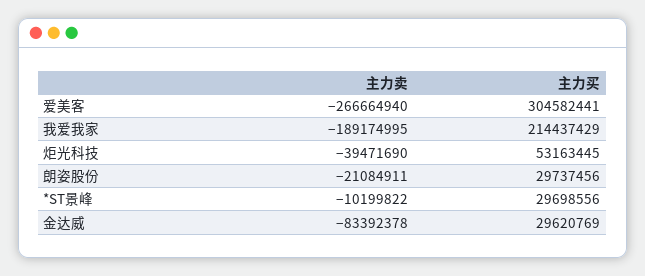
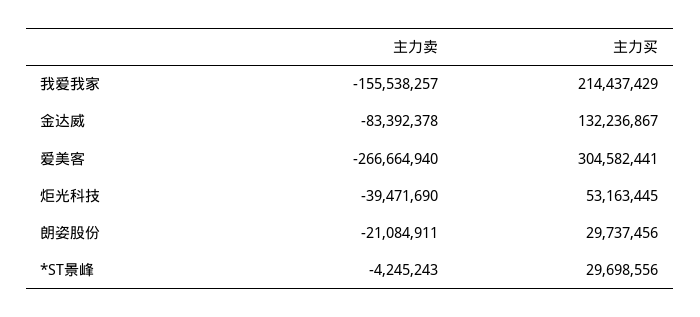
主力卖, 我爱我家: -189174995 -> -155538257
主力卖, *ST景峰: -10199822 -> -4245243
主力买, 金达威: 29620769 -> 132236867

